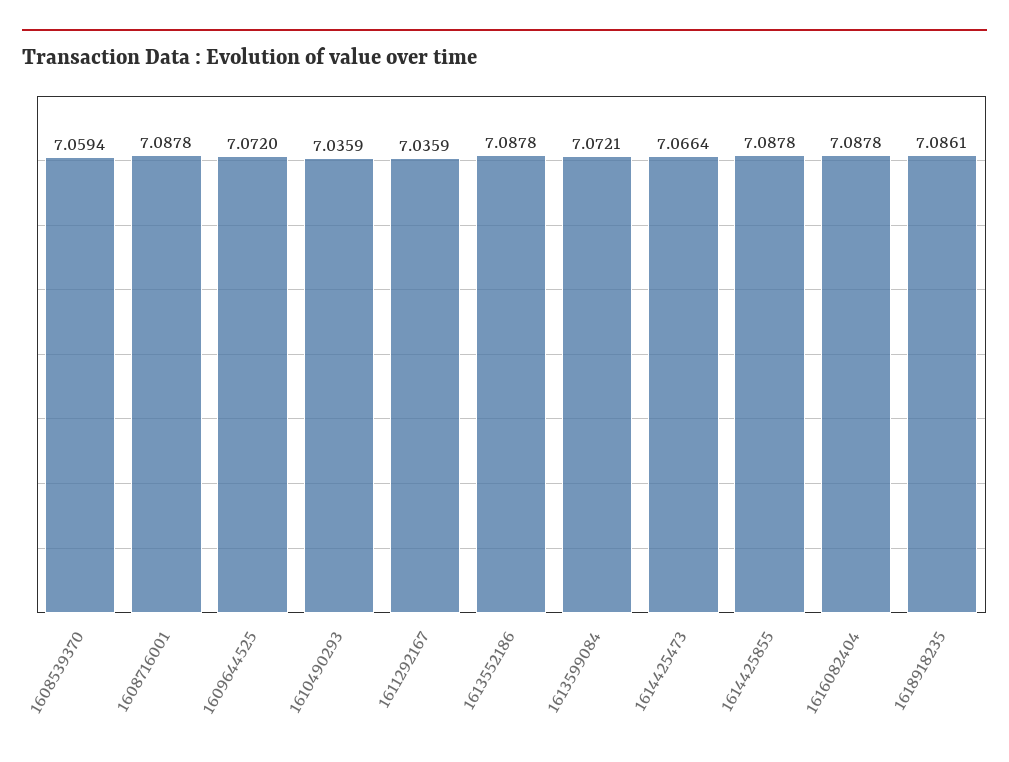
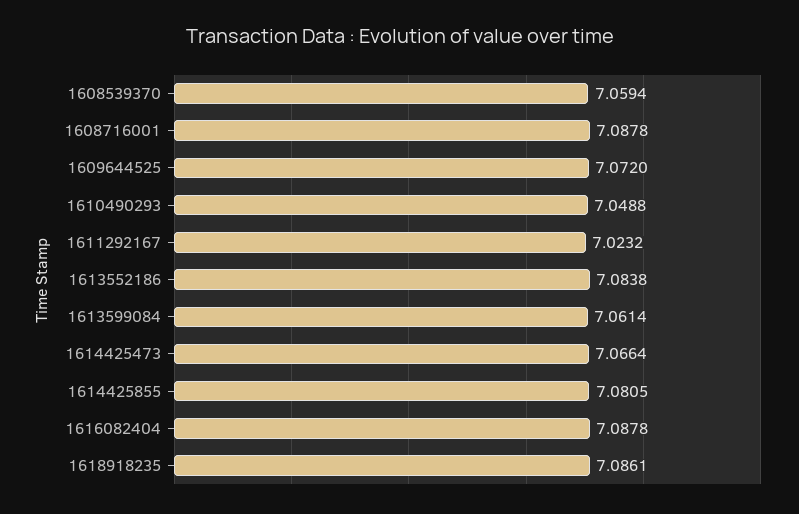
1610490293: 7.0359 -> 7.0488
1611292167: 7.0359 -> 7.0232
1613552186: 7.0878 -> 7.0838
1613599084: 7.0721 -> 7.0614
1614425855: 7.0878 -> 7.0805

